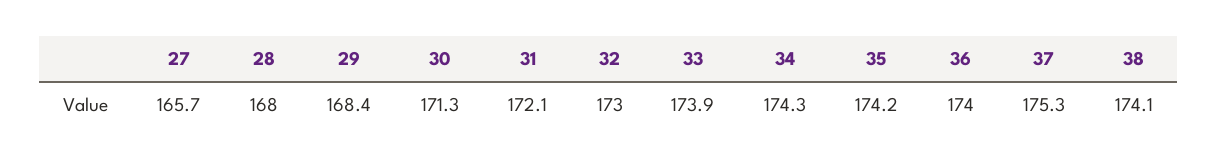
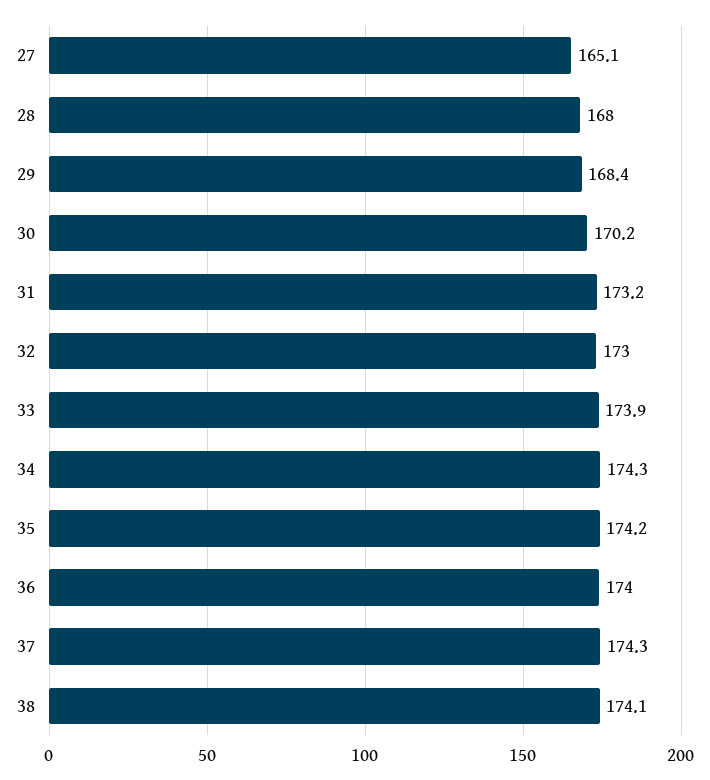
27: 165.7 -> 165.1
30: 171.3 -> 170.2
31: 172.1 -> 173.2
37: 175.3 -> 174.3

